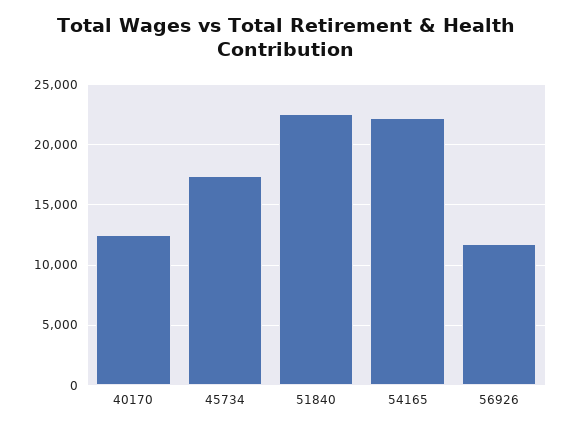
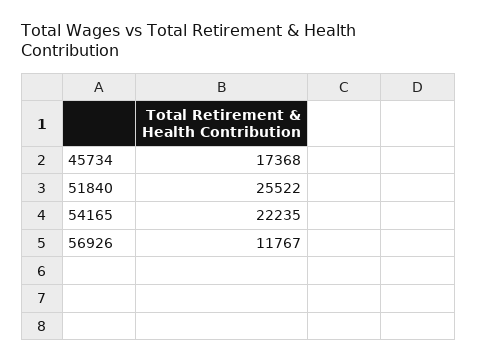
40170: 12500 -> none
51840: 22500 -> 25522

